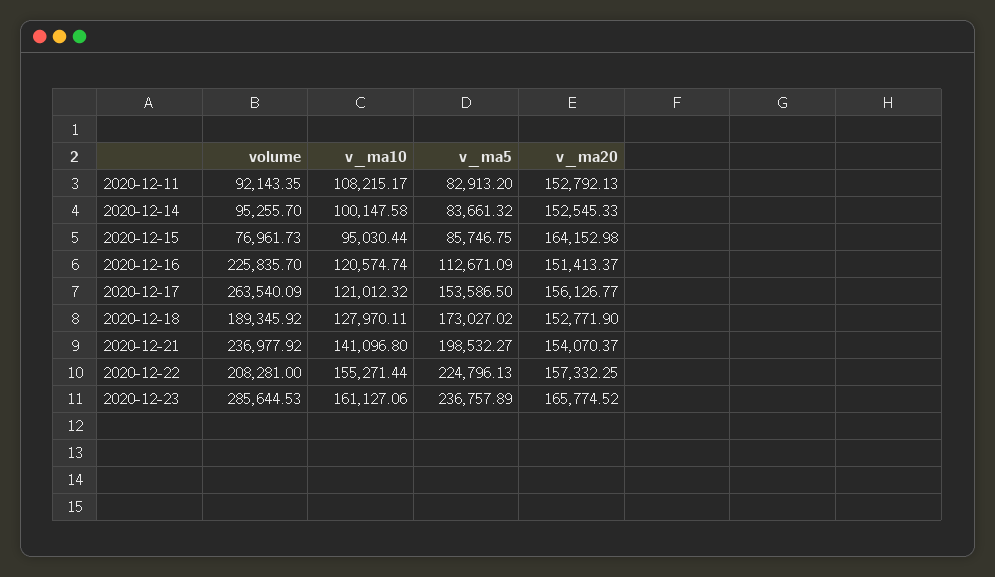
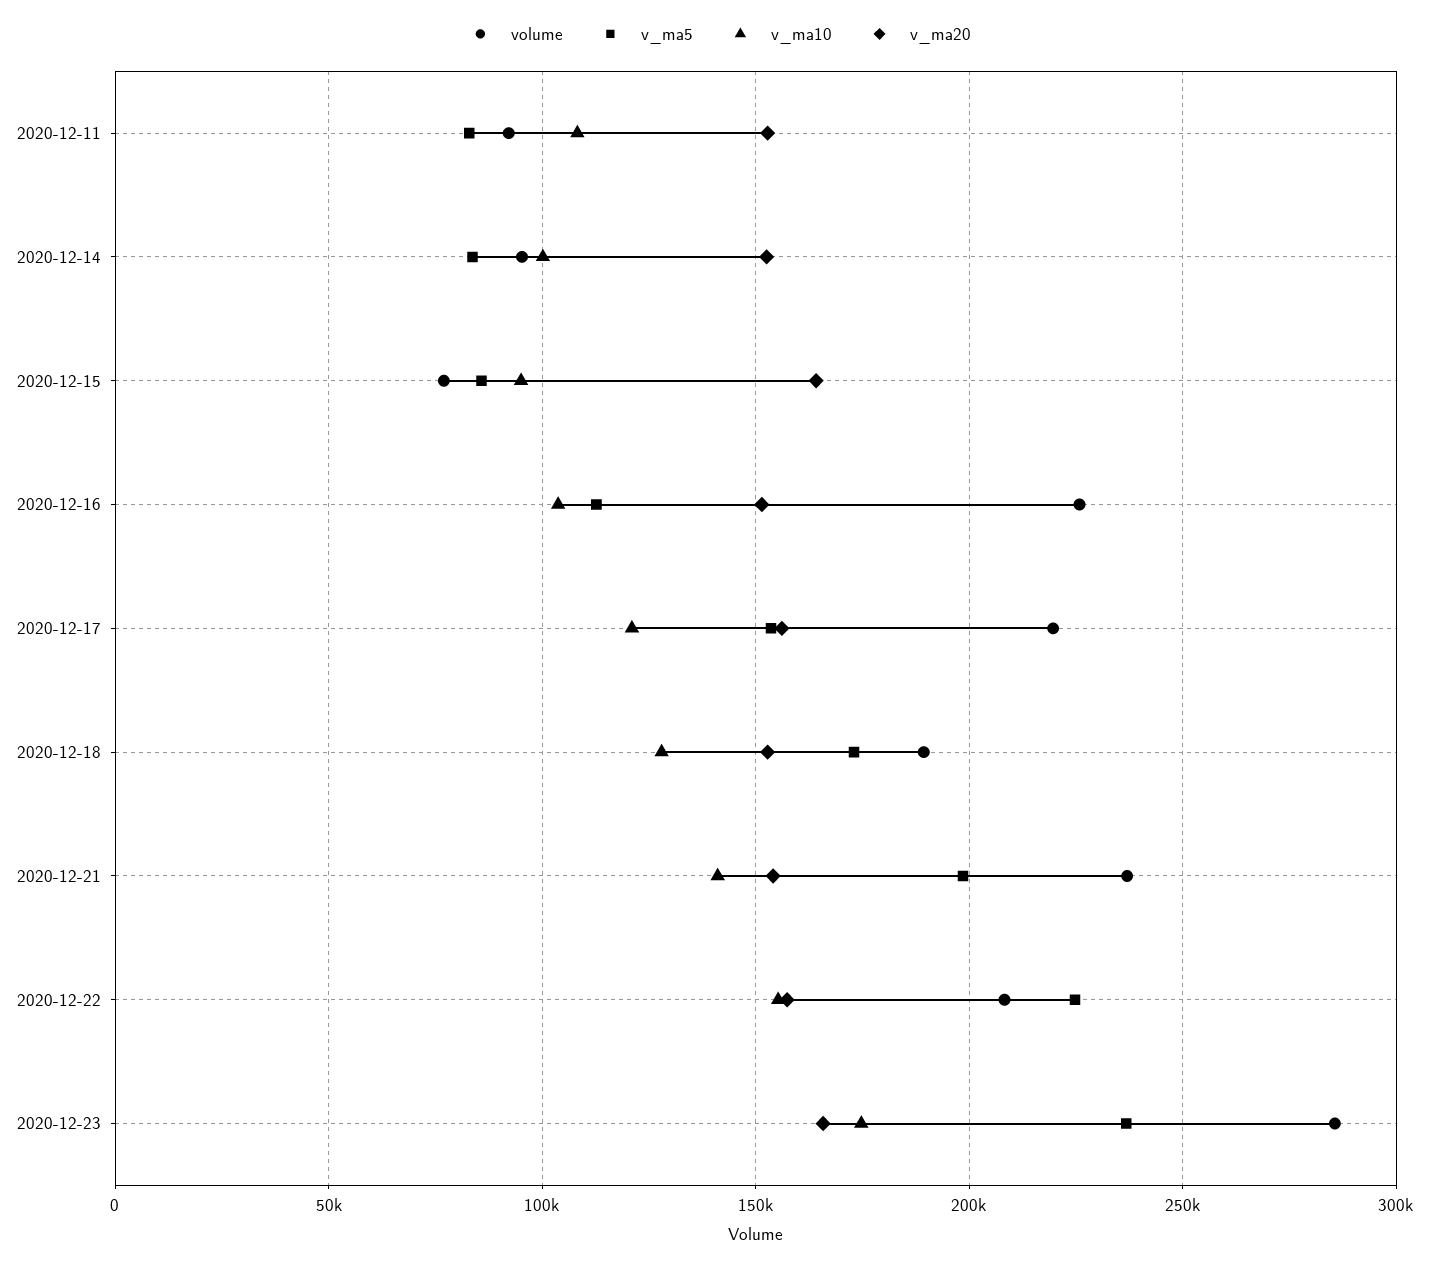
v_ma10, 2020-12-16: 120574.74 -> 105000
volume, 2020-12-17: 263540.09 -> 220000
v_ma10, 2020-12-23: 161127.06 -> 175000

